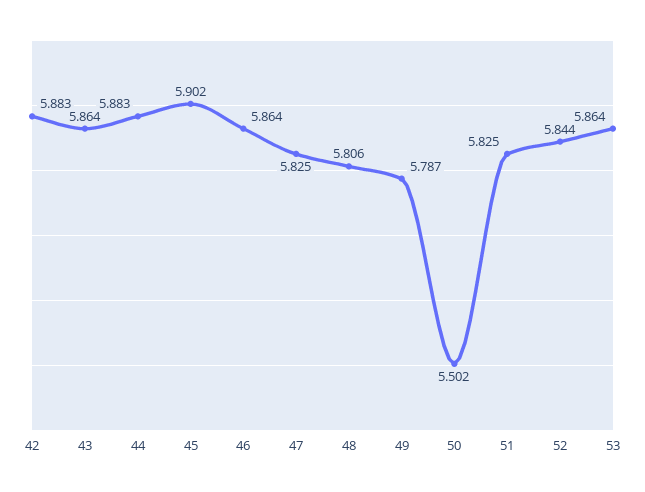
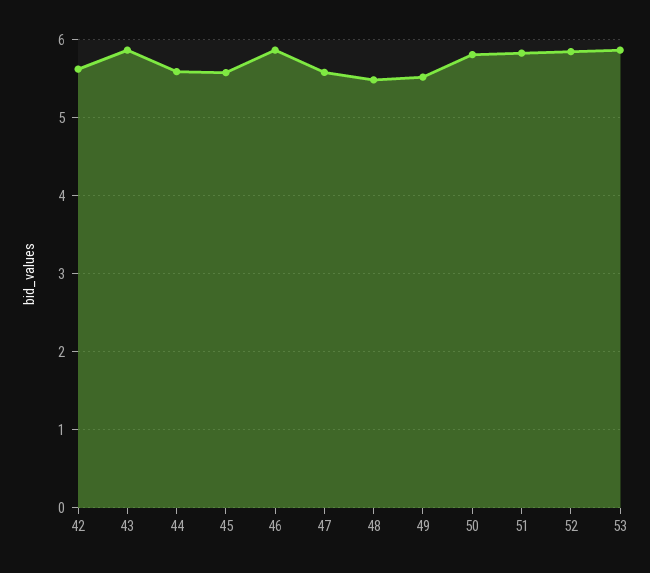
42: 5.883 -> 5.6
44: 5.883 -> 5.6
45: 5.902 -> 5.6
47: 5.825 -> 5.6
48: 5.806 -> 5.5
49: 5.787 -> 5.5
50: 5.502 -> 5.8

